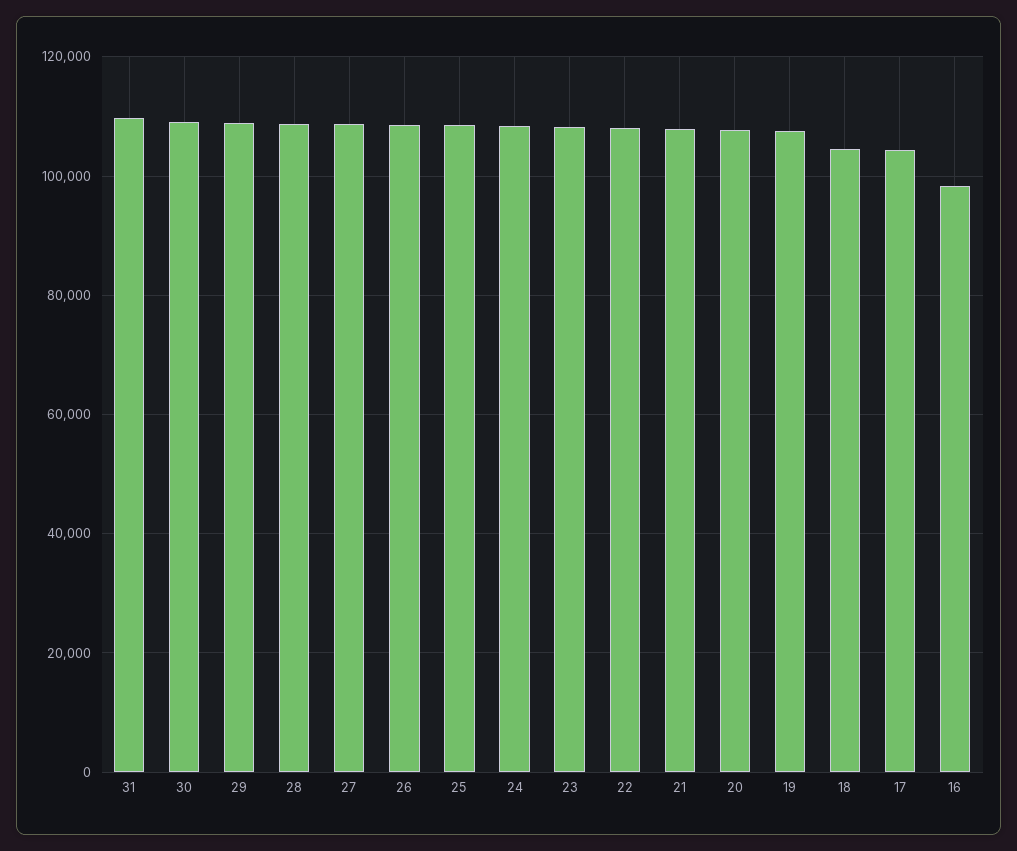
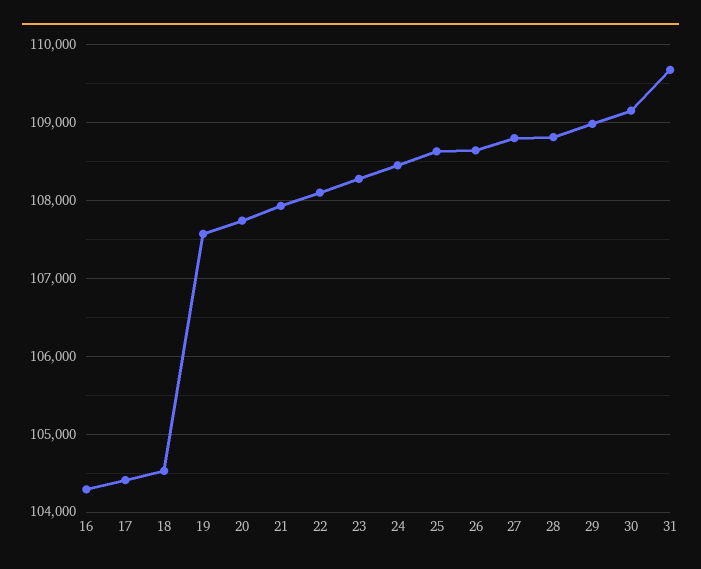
16: 98000 -> 104300

